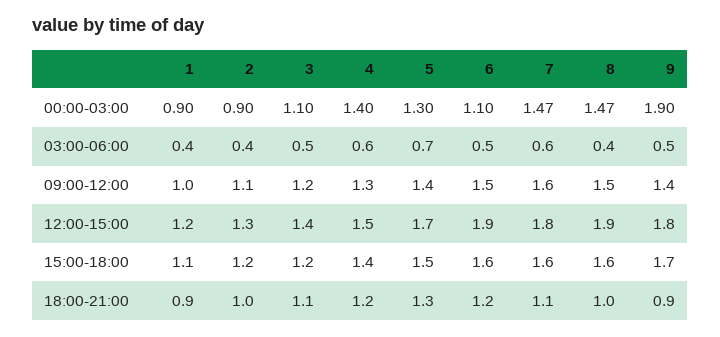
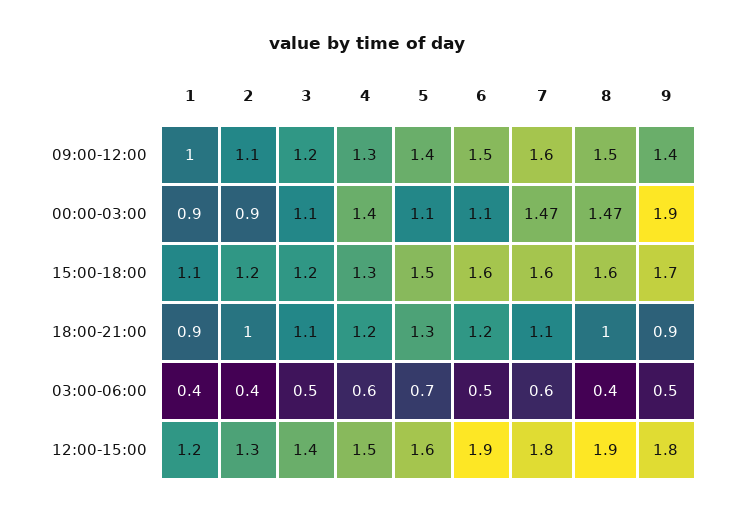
5, 00:00-03:00: 1.3 -> 1.1
5, 12:00-15:00: 1.7 -> 1.6
4, 15:00-18:00: 1.4 -> 1.3

